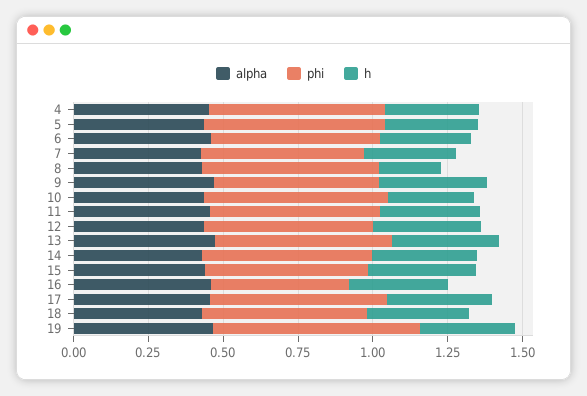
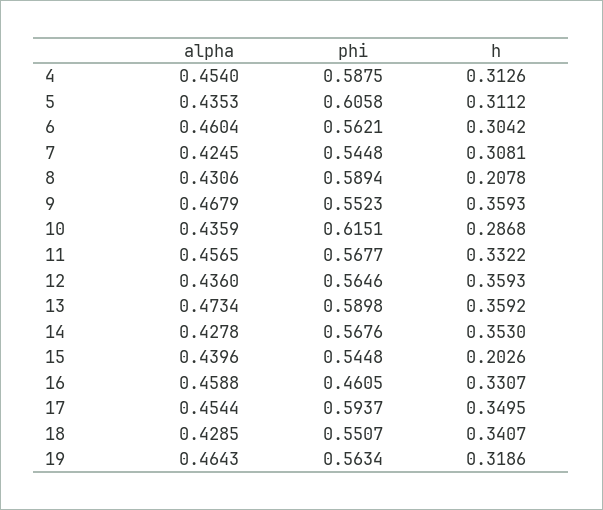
h, 15: 0.35 -> 0.2026
phi, 19: 0.7 -> 0.5634

